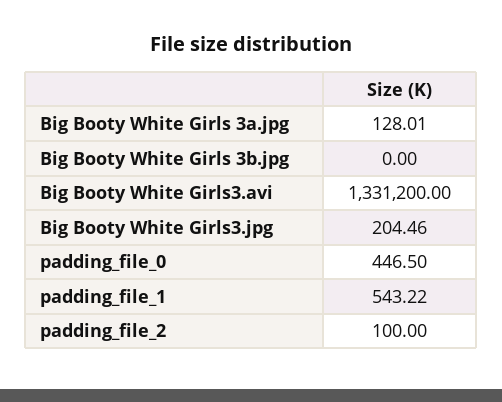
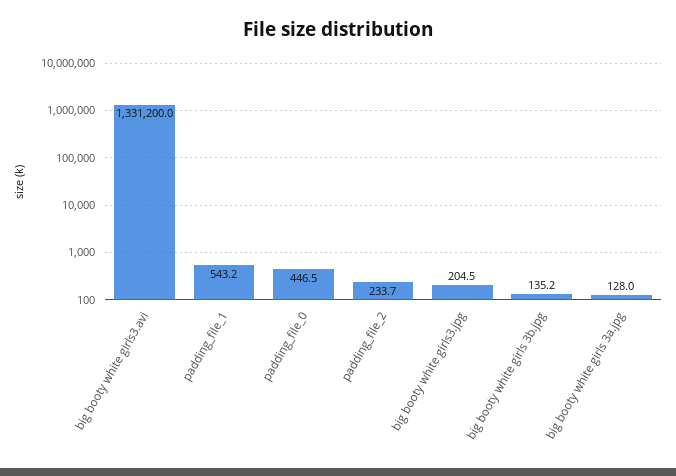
Big Booty White Girls 3b.jpg: 0 -> 135.2
padding_file_2: 100 -> 233.7

